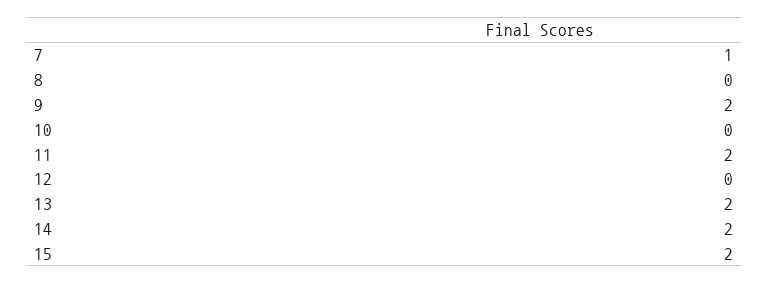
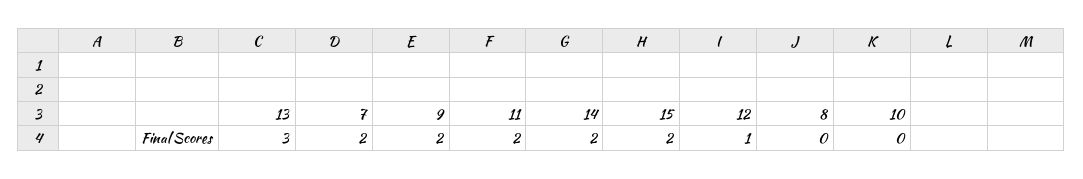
7: 1 -> 2
12: 0 -> 1
13: 2 -> 3

